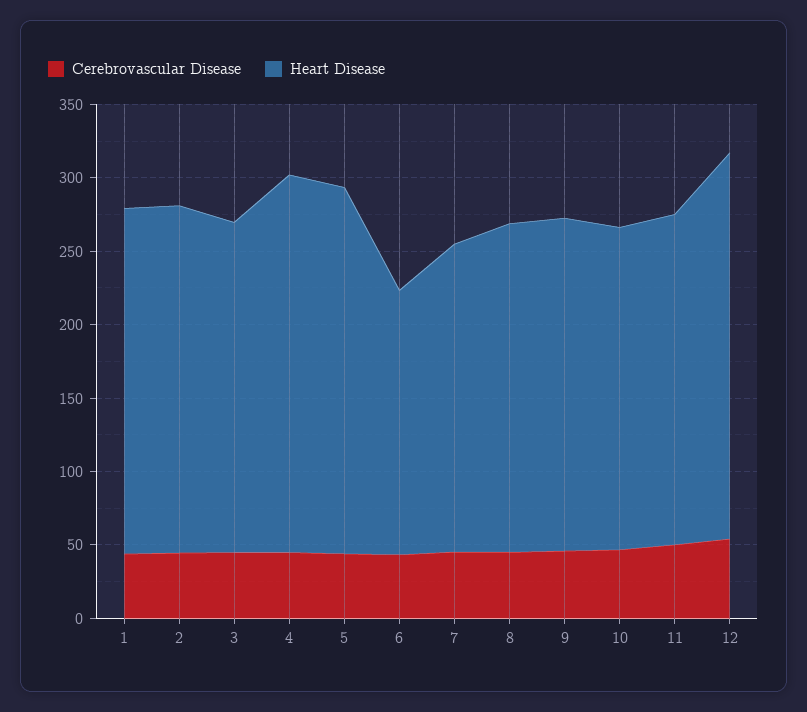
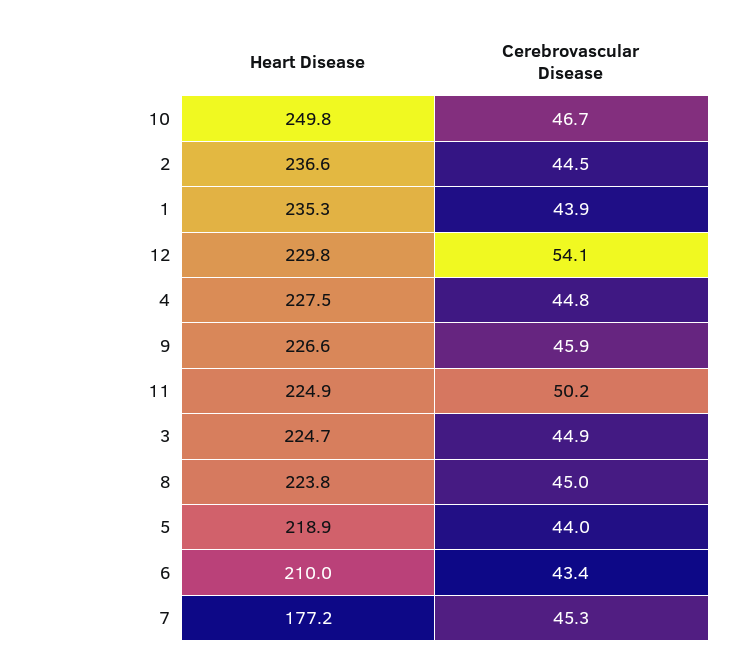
Heart Disease, 4: 260 -> 227.5
Heart Disease, 5: 250 -> 218.9
Heart Disease, 6: 180 -> 210
Heart Disease, 7: 210 -> 177.2
Heart Disease, 10: 220 -> 249.8
Heart Disease, 12: 260 -> 229.8

